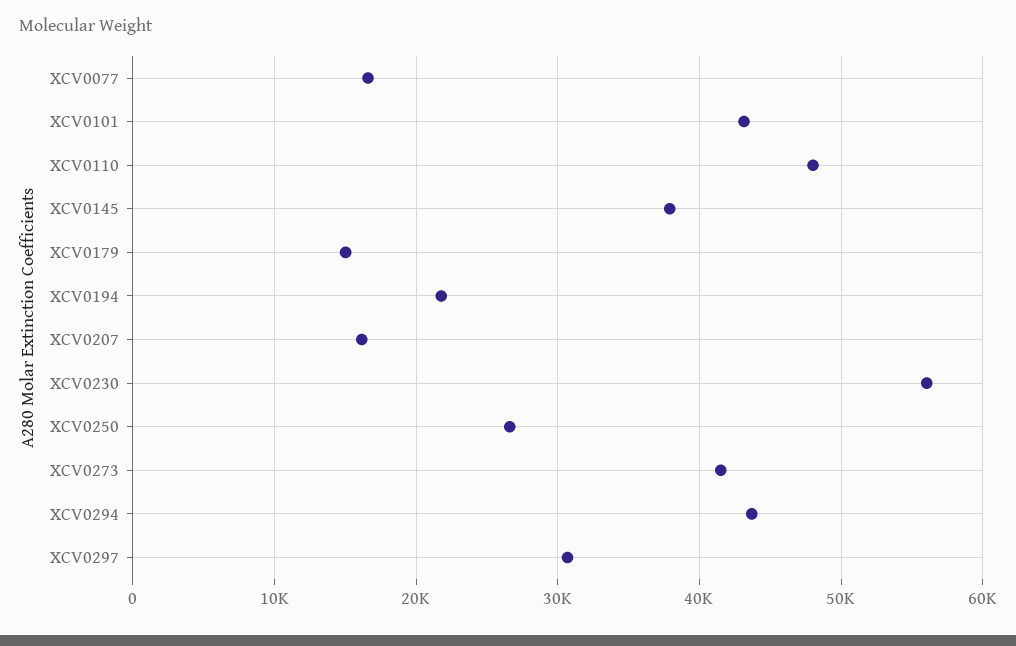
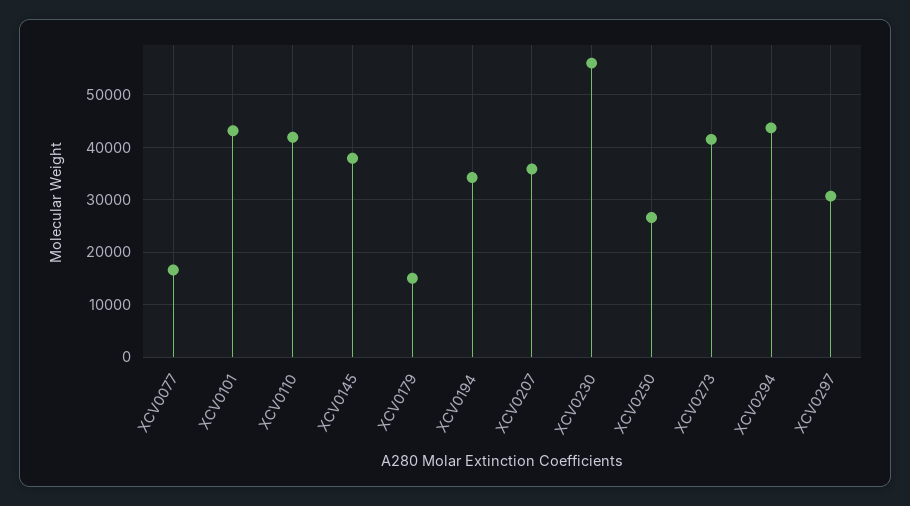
XCV0110: 48000 -> 42000
XCV0194: 22000 -> 34000
XCV0207: 16000 -> 36000

